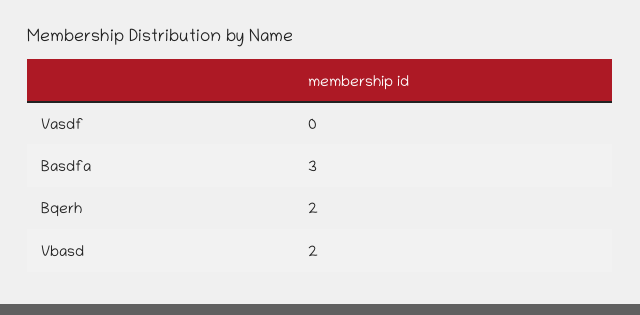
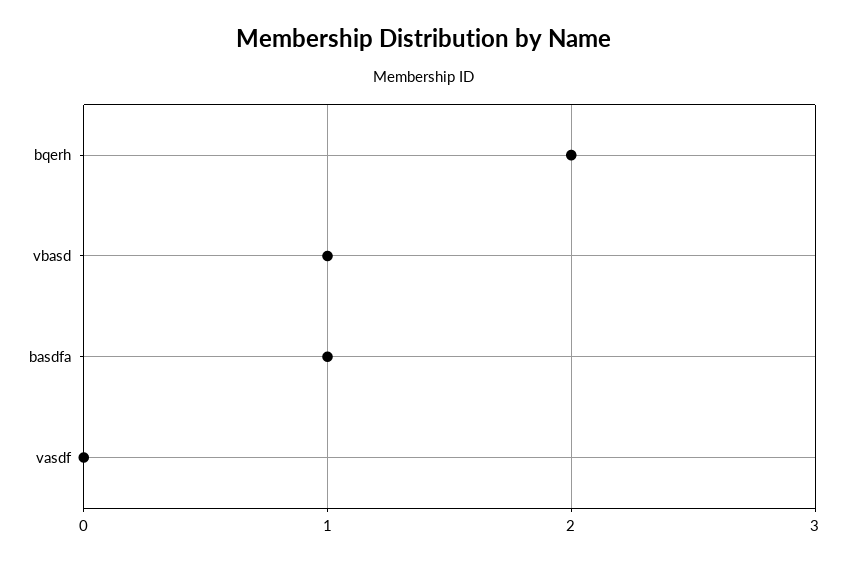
Basdfa: 3 -> 1
Vbasd: 2 -> 1

